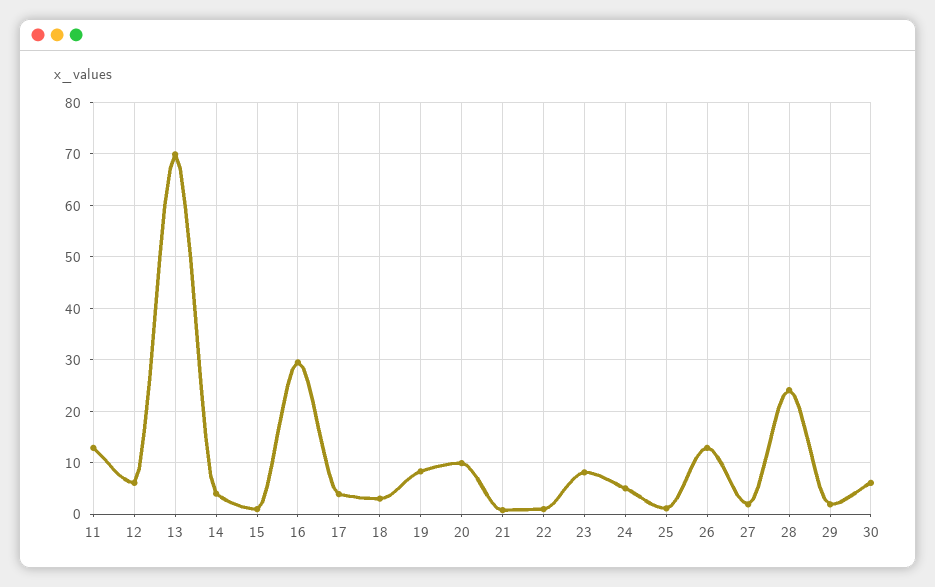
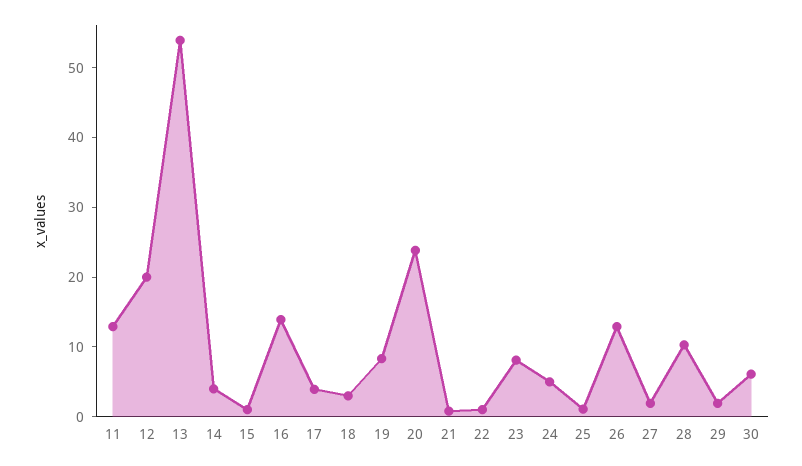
12: 6 -> 20
13: 70 -> 54
16: 30 -> 14
20: 10 -> 24
28: 24 -> 10

